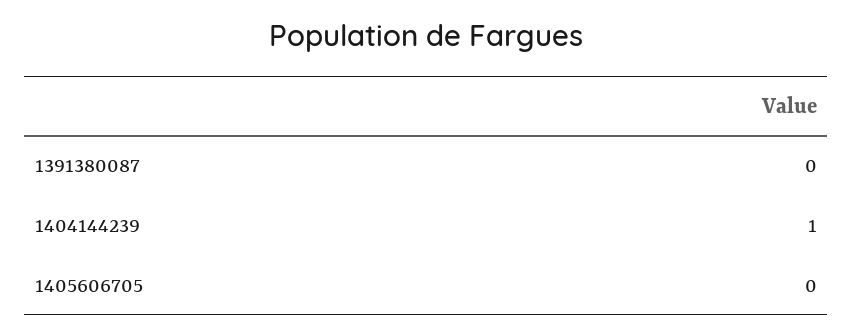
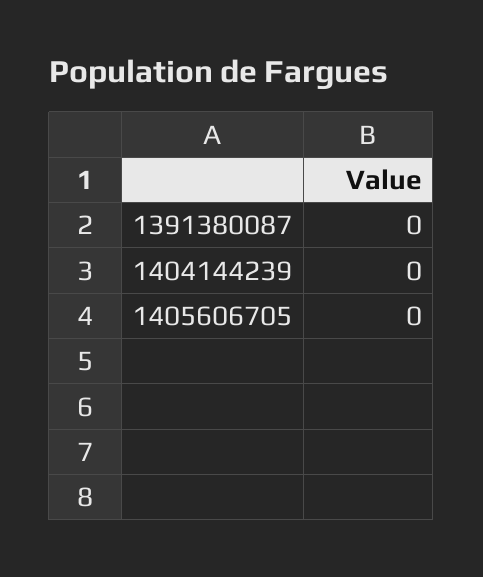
1404144239: 1 -> 0

